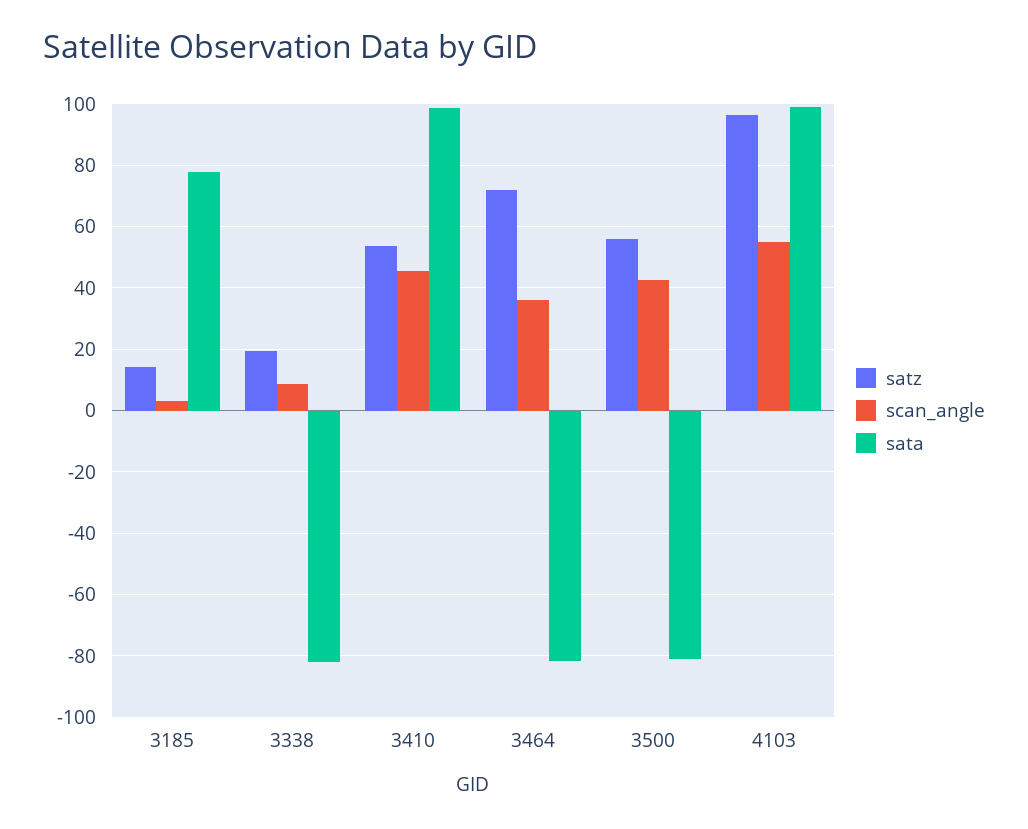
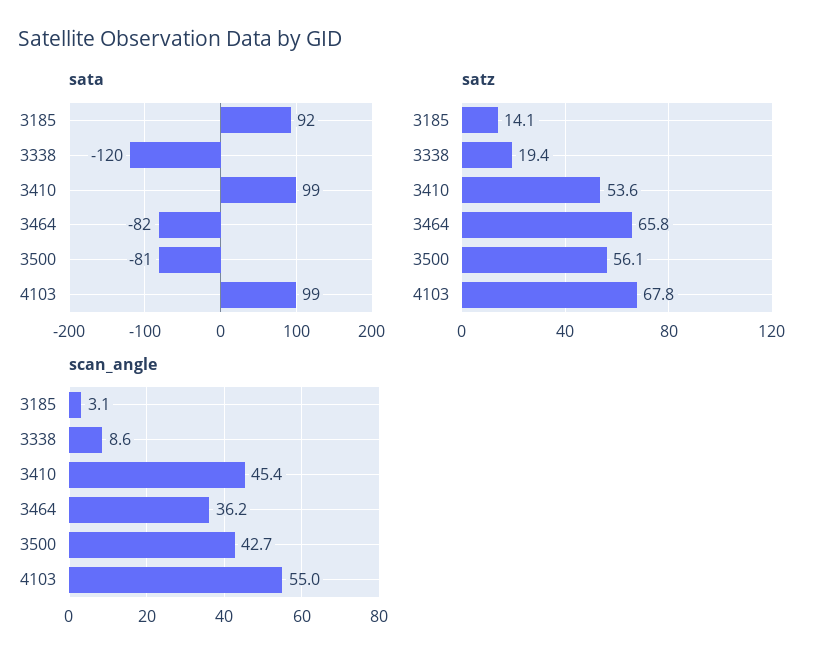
sata, 3185: 78 -> 92
sata, 3338: -82 -> -120
satz, 3464: 72 -> 65.8
satz, 4103: 96 -> 67.8

